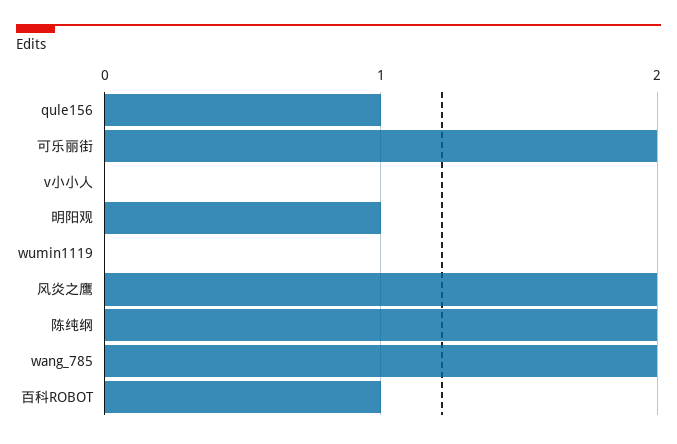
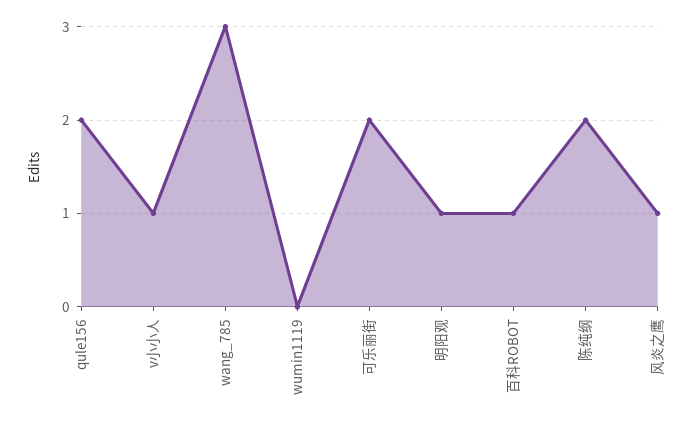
qule156: 1 -> 2
v小小人: 0 -> 1
风炎之鹰: 2 -> 1
wang_785: 2 -> 3

